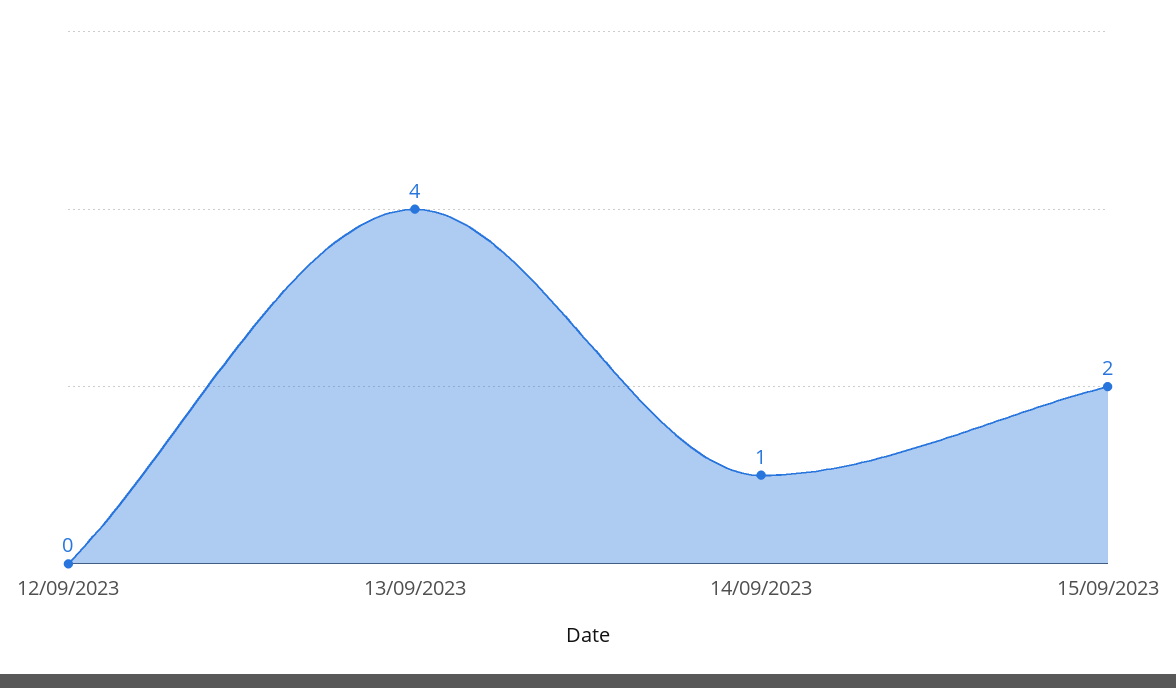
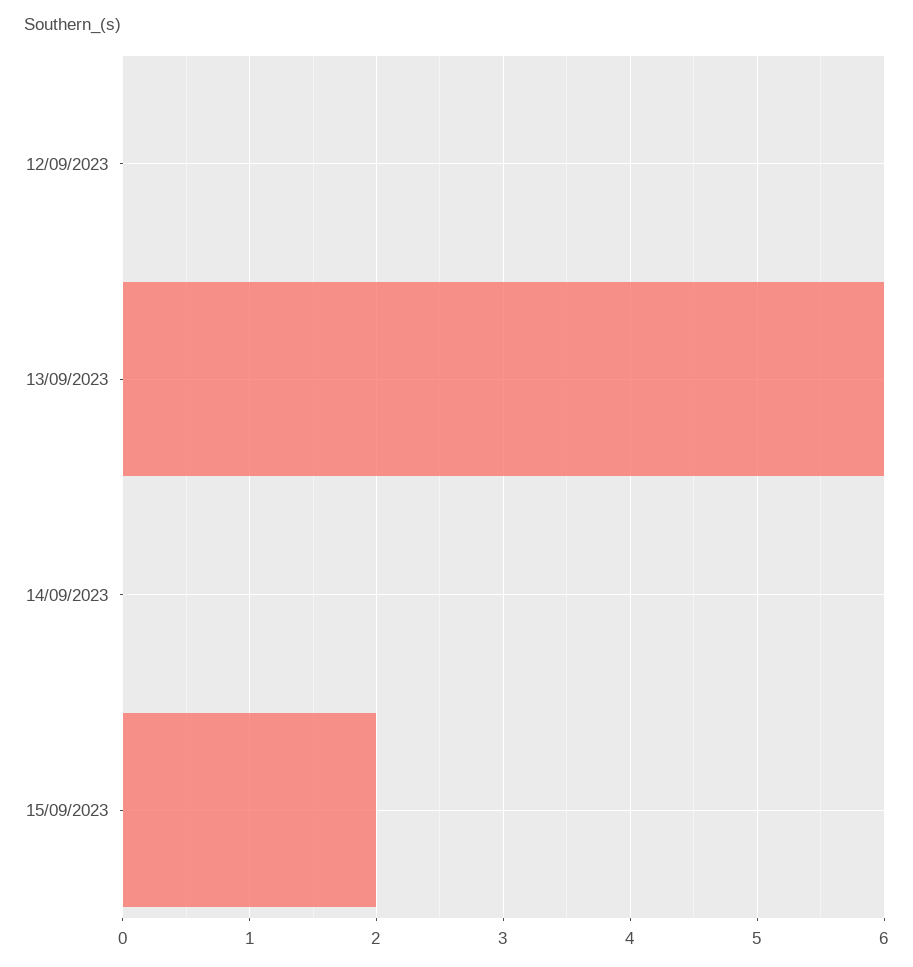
13/09/2023: 4 -> 6
14/09/2023: 1 -> 0

